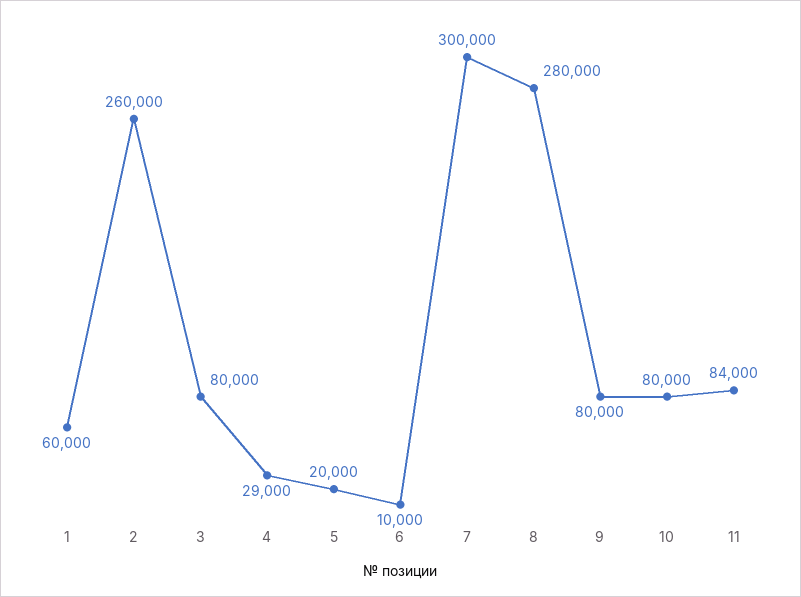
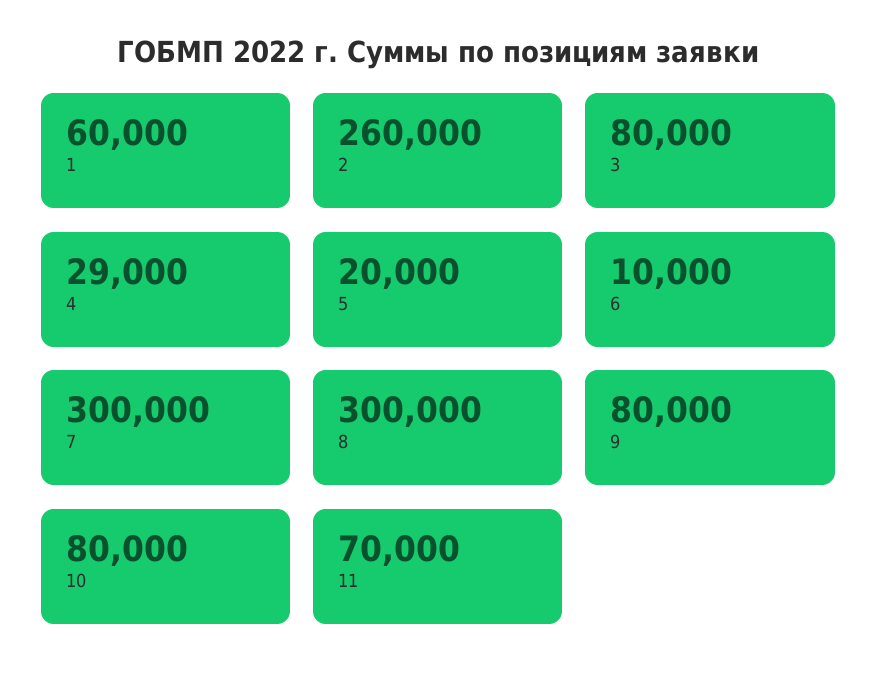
8: 280000 -> 300000
11: 84000 -> 70000

